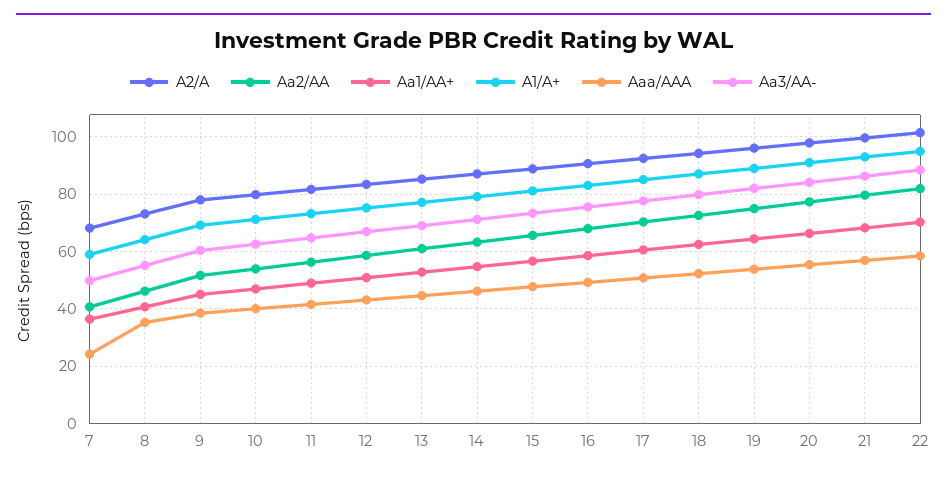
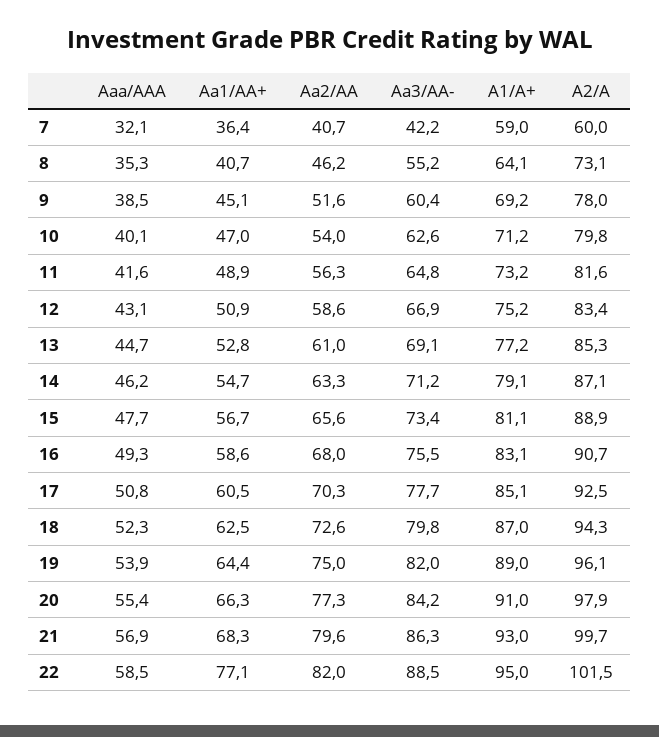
A2/A, 7: 67.5 -> 60
Aaa/AAA, 7: 25 -> 32.1
Aa3/AA-, 7: 50 -> 42.2
Aa1/AA+, 22: 70 -> 77.1

